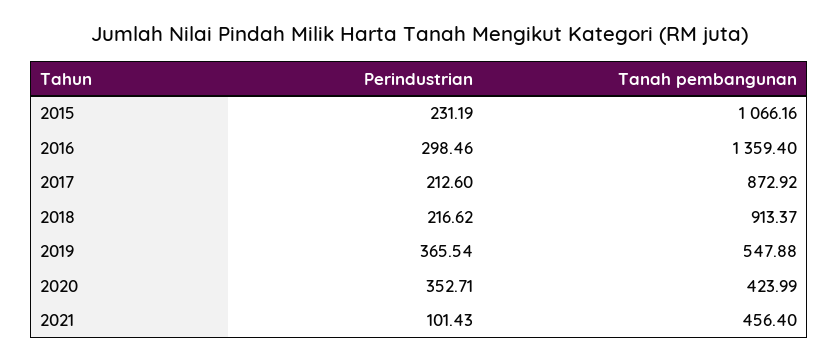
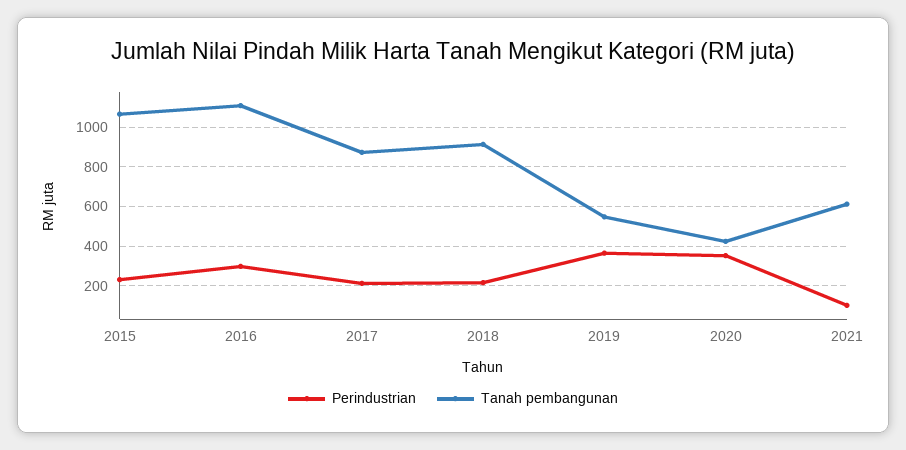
Tanah pembangunan, 2016: 1359.4 -> 1100
Tanah pembangunan, 2021: 456.4 -> 600

